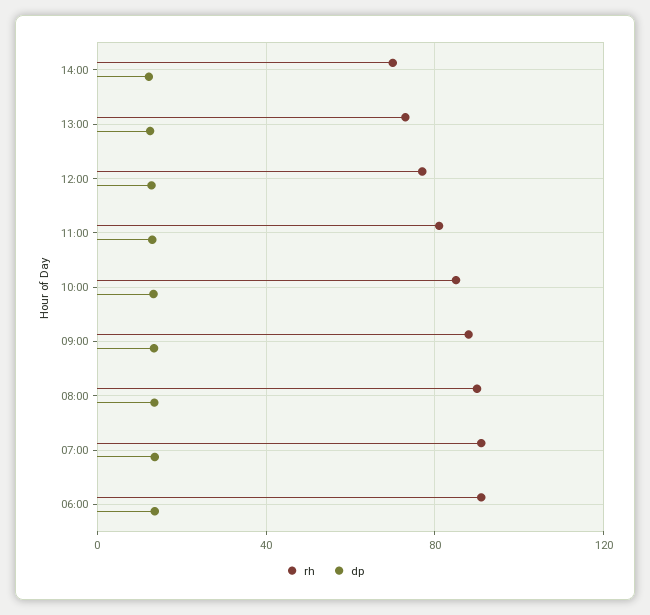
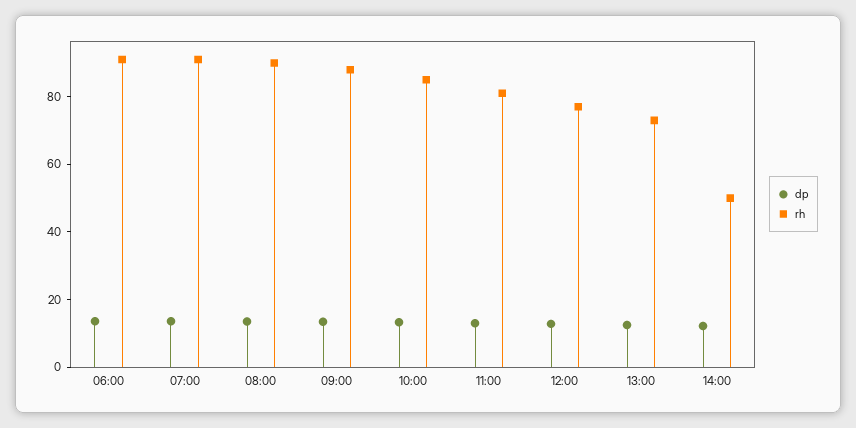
rh, 14:00: 70 -> 50

